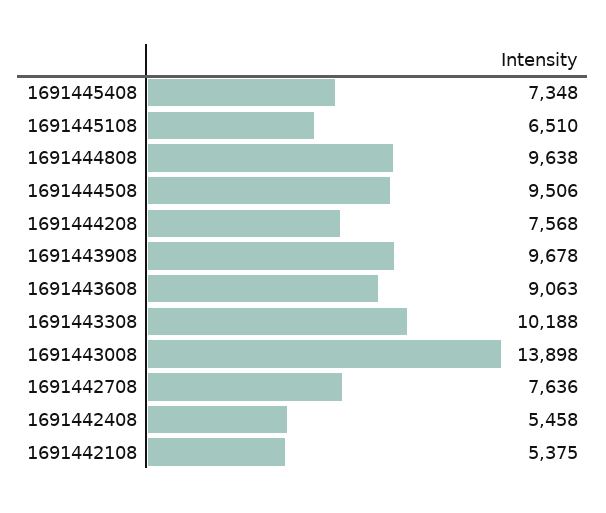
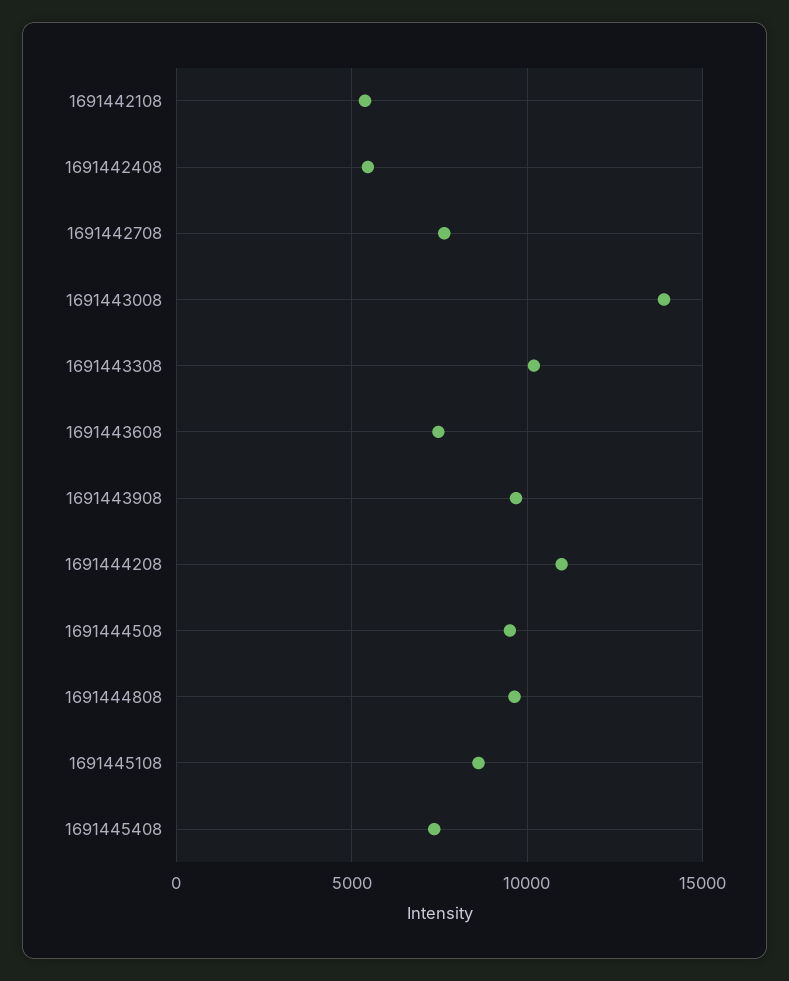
1691445108: 6510 -> 8500
1691444208: 7568 -> 11000
1691443608: 9063 -> 7500

